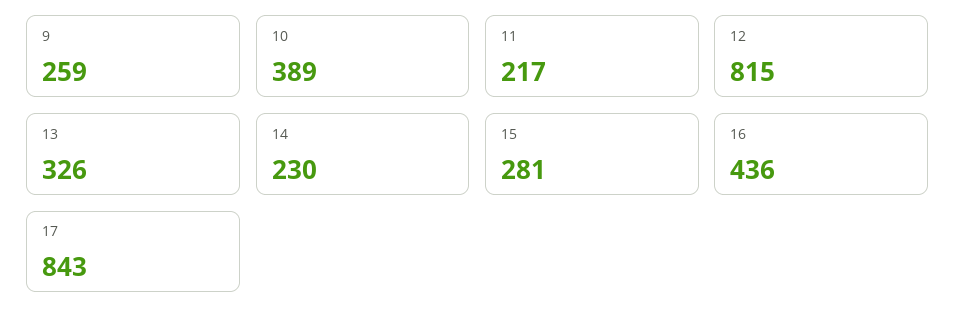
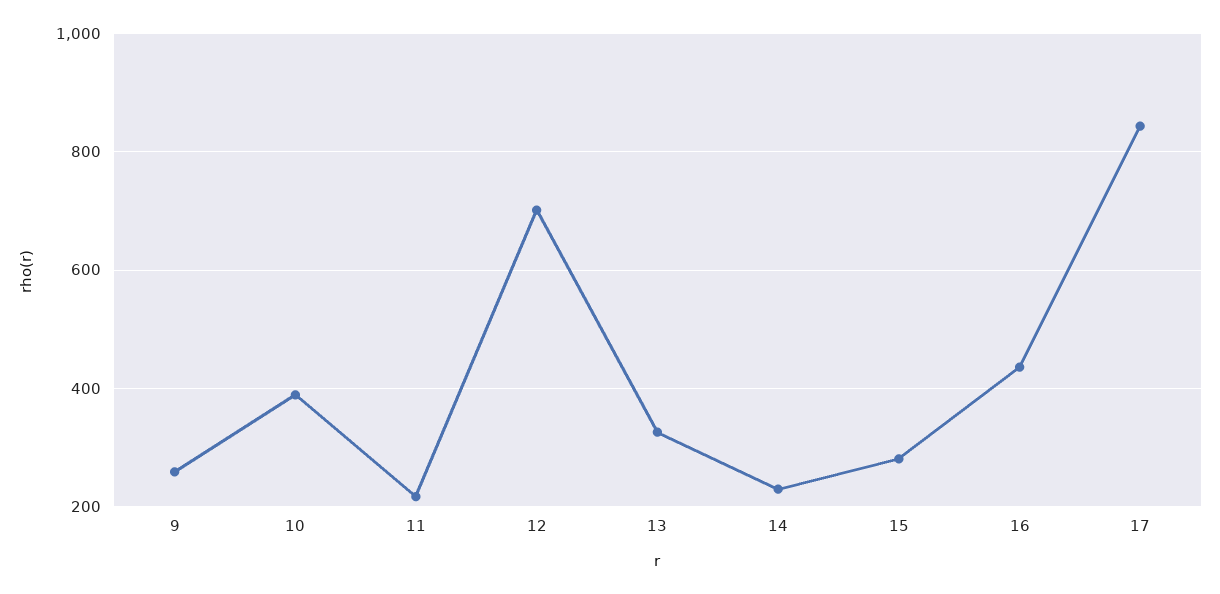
12: 815 -> 700

